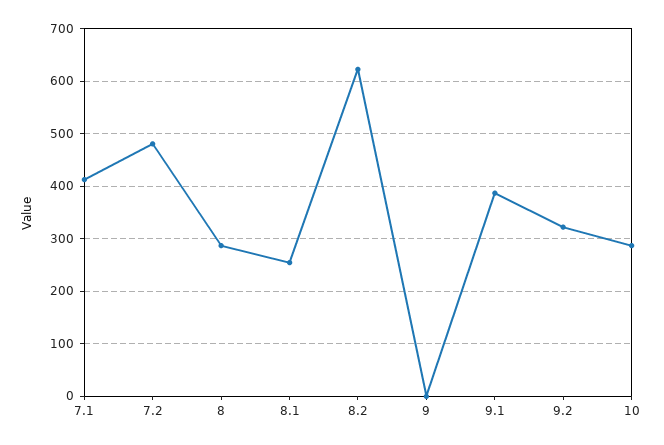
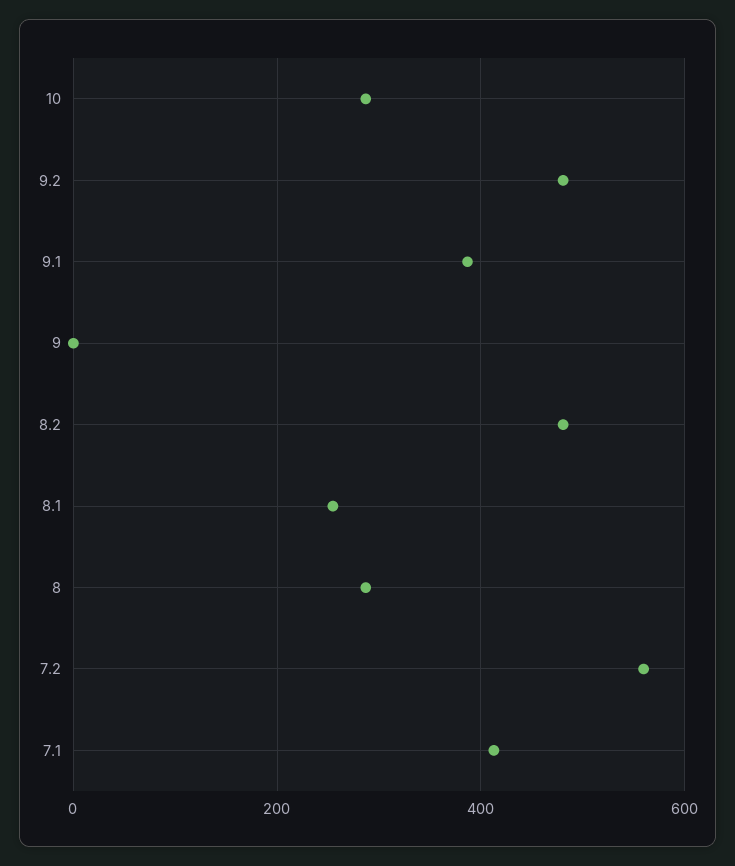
7.2: 480 -> 560
8.2: 620 -> 480
9.2: 320 -> 480

